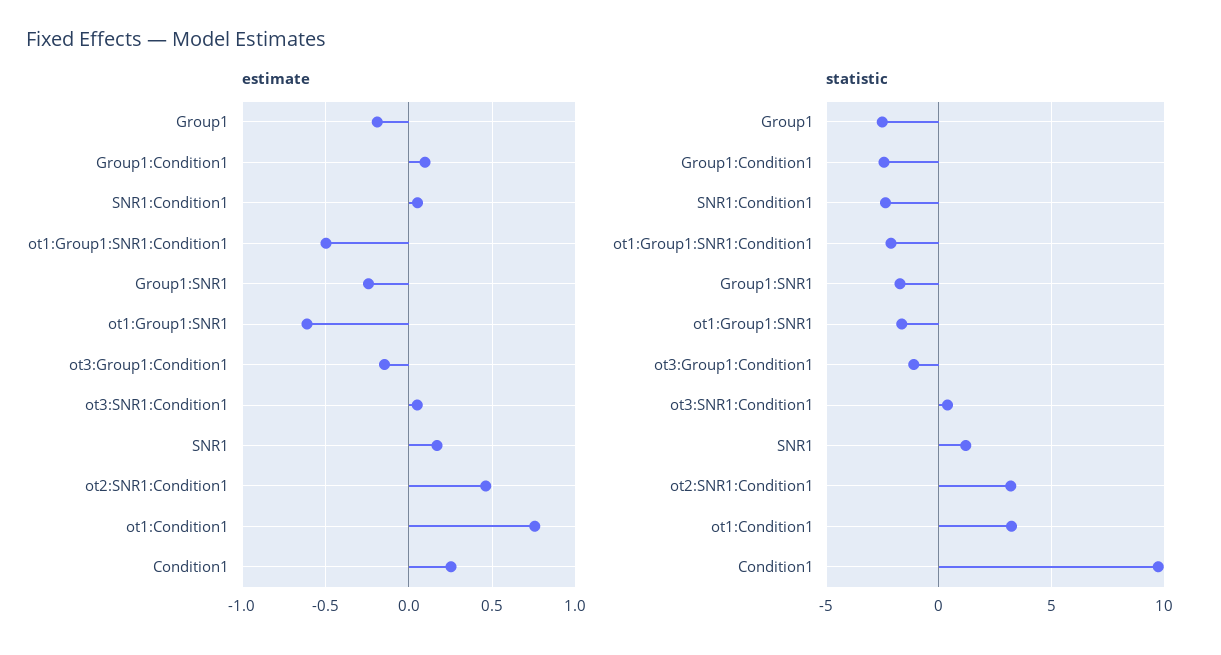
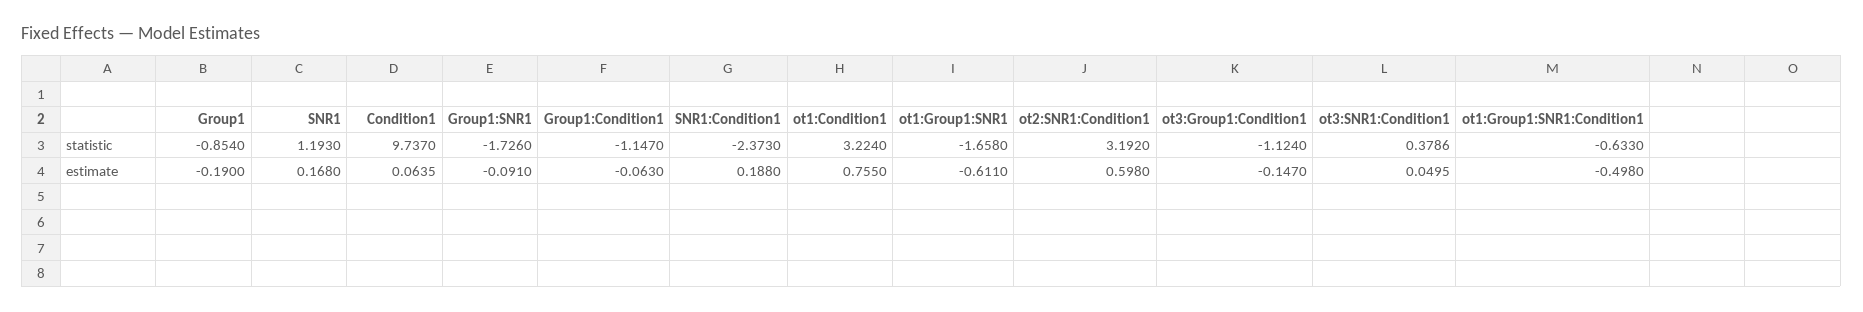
estimate, Group1:Condition1: 0.1 -> -0.063
estimate, SNR1:Condition1: 0.05 -> 0.188
estimate, Group1:SNR1: -0.25 -> -0.091
estimate, ot2:SNR1:Condition1: 0.45 -> 0.598
estimate, Condition1: 0.25 -> 0.0635
statistic, Group1: -2.5 -> -0.854
statistic, Group1:Condition1: -2.5 -> -1.147
statistic, ot1:Group1:SNR1:Condition1: -2 -> -0.633

